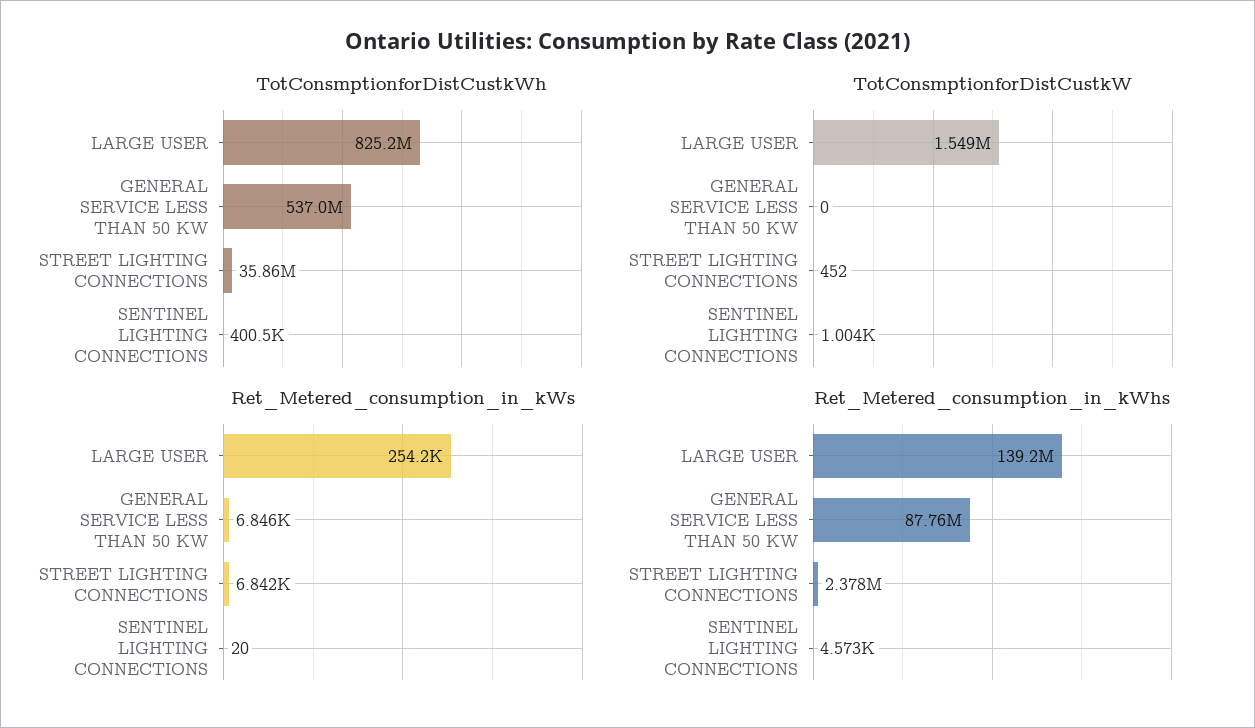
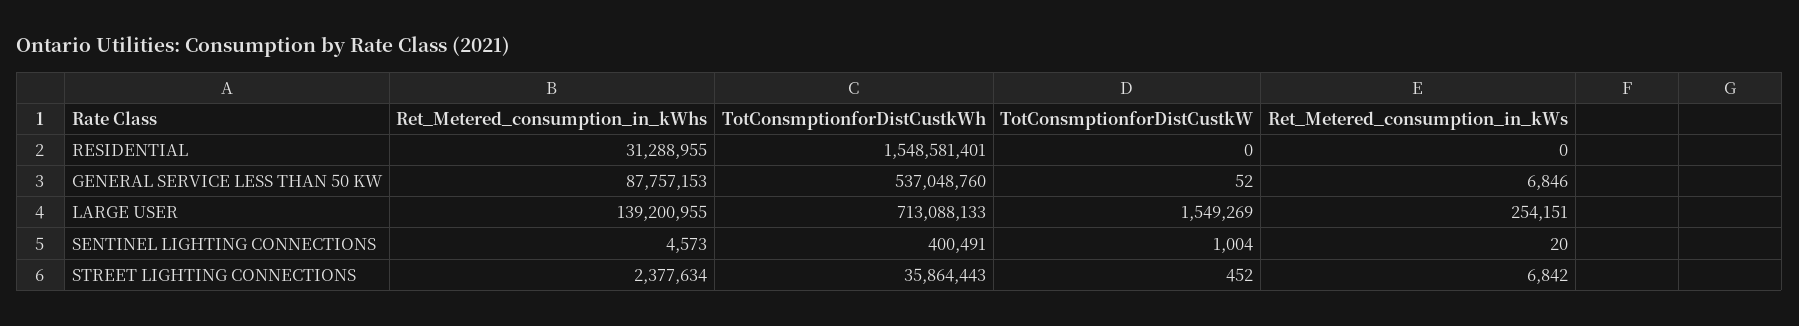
TotConsmptionforDistCustkWh, LARGE USER: 825200000 -> 713088133
TotConsmptionforDistCustkW, GENERAL SERVICE LESS THAN 50 KW: 0 -> 52
Ret_Metered_consumption_in_kWhs, RESIDENTIAL: none -> 31288955
TotConsmptionforDistCustkWh, RESIDENTIAL: none -> 1548581401
TotConsmptionforDistCustkW, RESIDENTIAL: none -> 0
Ret_Metered_consumption_in_kWs, RESIDENTIAL: none -> 0

